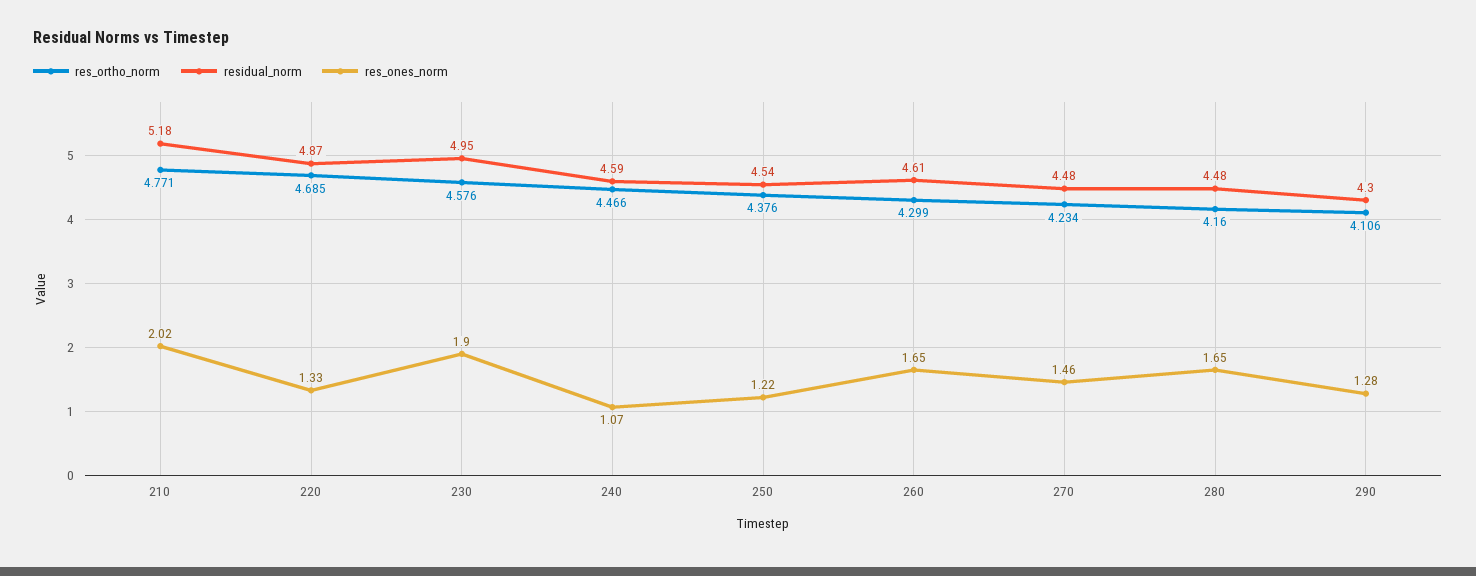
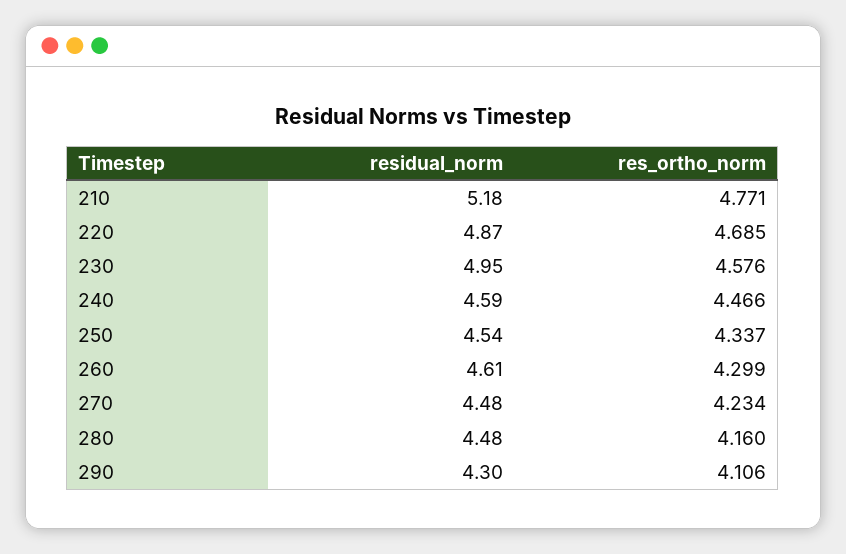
res_ones_norm, 210: 2.02 -> none
res_ones_norm, 220: 1.33 -> none
res_ones_norm, 230: 1.9 -> none
res_ones_norm, 240: 1.07 -> none
res_ortho_norm, 250: 4.376 -> 4.337
res_ones_norm, 250: 1.22 -> none
res_ones_norm, 260: 1.65 -> none
res_ones_norm, 270: 1.46 -> none
res_ones_norm, 280: 1.65 -> none
res_ones_norm, 290: 1.28 -> none

